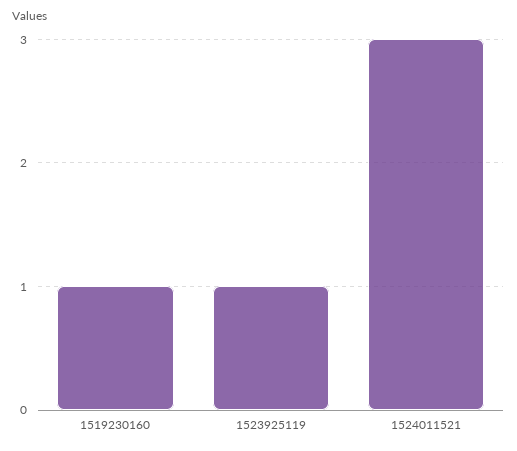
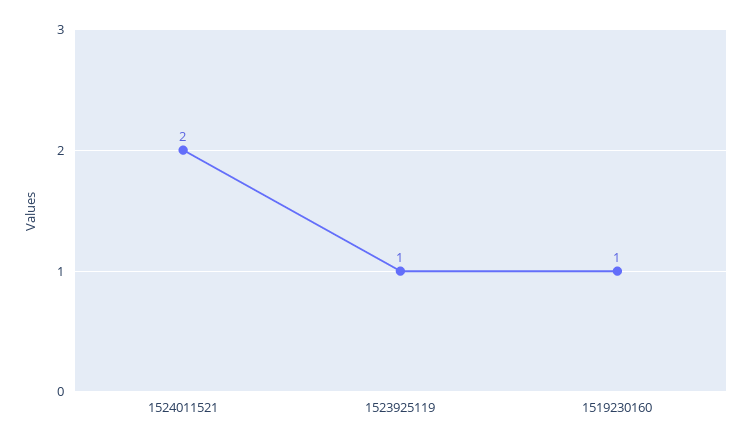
1524011521: 3 -> 2

